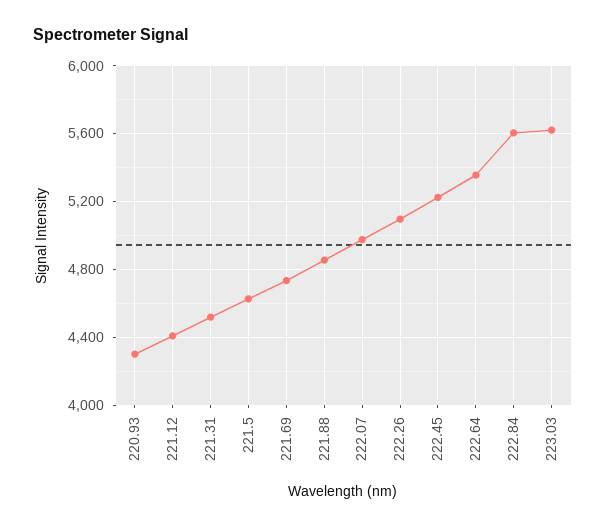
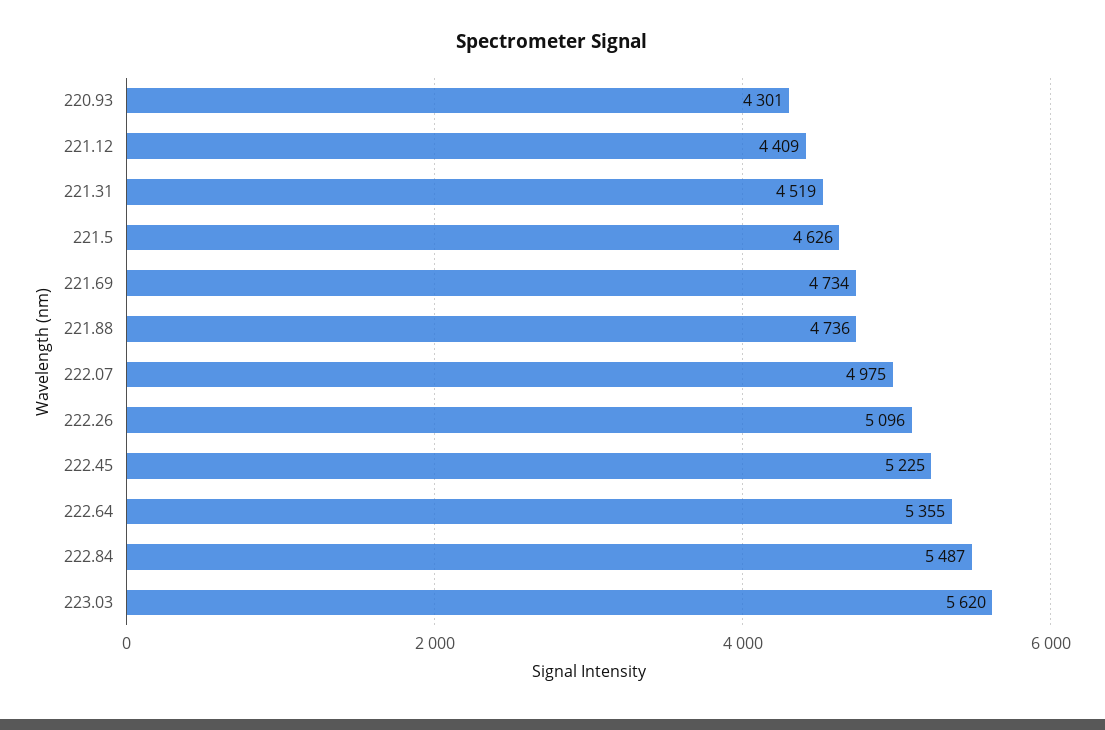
221.88: 4850 -> 4736
222.84: 5600 -> 5487

